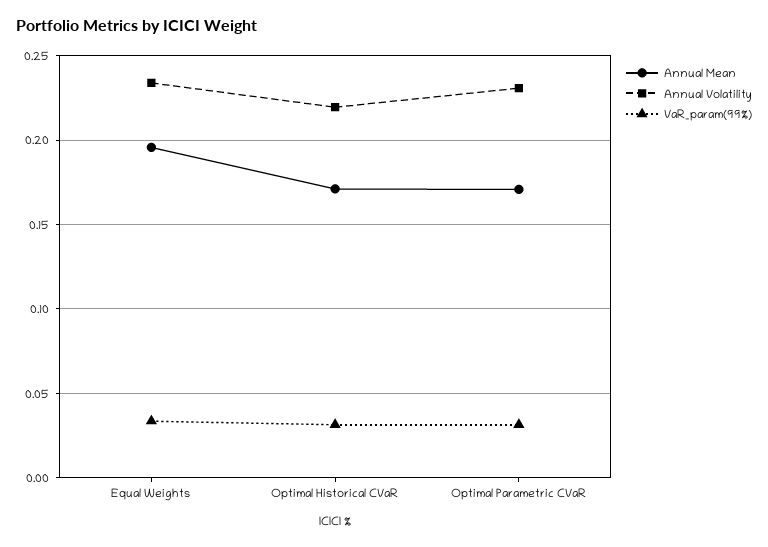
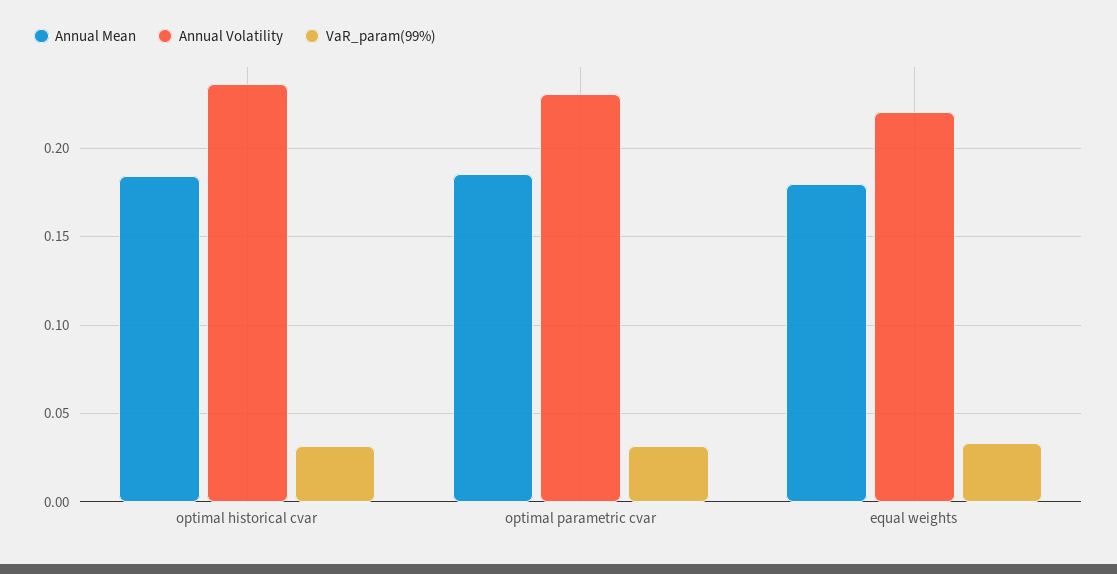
Annual Mean, Equal Weights: 0.195 -> 0.18
Annual Volatility, Equal Weights: 0.235 -> 0.22
Annual Mean, Optimal Historical CVaR: 0.17 -> 0.185
Annual Volatility, Optimal Historical CVaR: 0.22 -> 0.235
Annual Mean, Optimal Parametric CVaR: 0.17 -> 0.185

